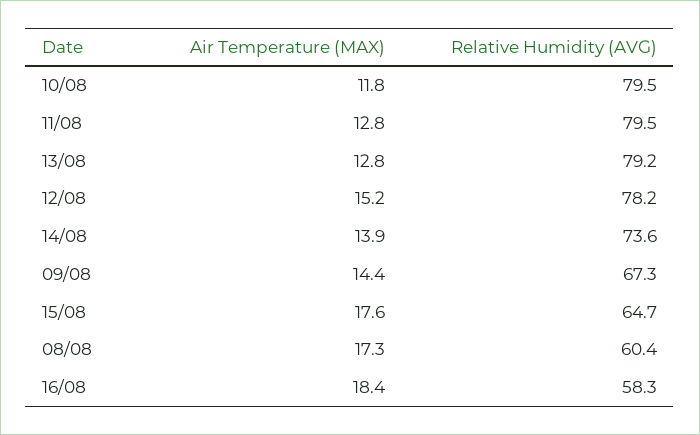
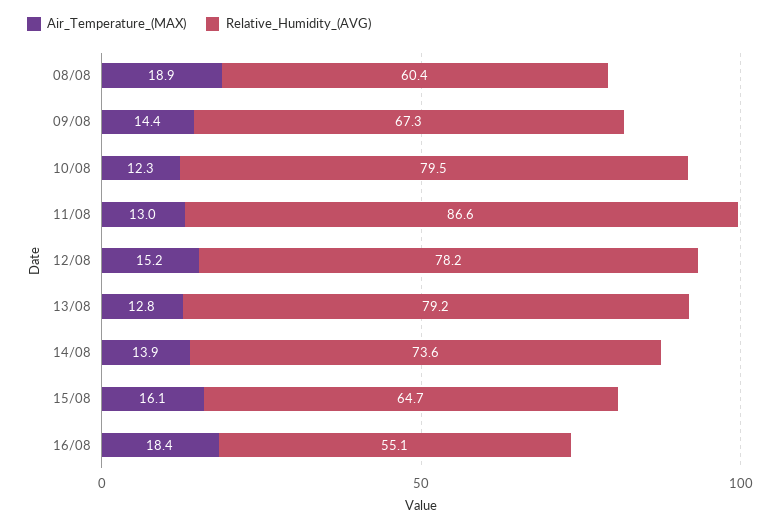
Air Temperature (MAX), 10/08: 11.8 -> 12.3
Air Temperature (MAX), 11/08: 12.8 -> 13
Relative Humidity (AVG), 11/08: 79.5 -> 86.6
Air Temperature (MAX), 15/08: 17.6 -> 16.1
Air Temperature (MAX), 08/08: 17.3 -> 18.9
Relative Humidity (AVG), 16/08: 58.3 -> 55.1

